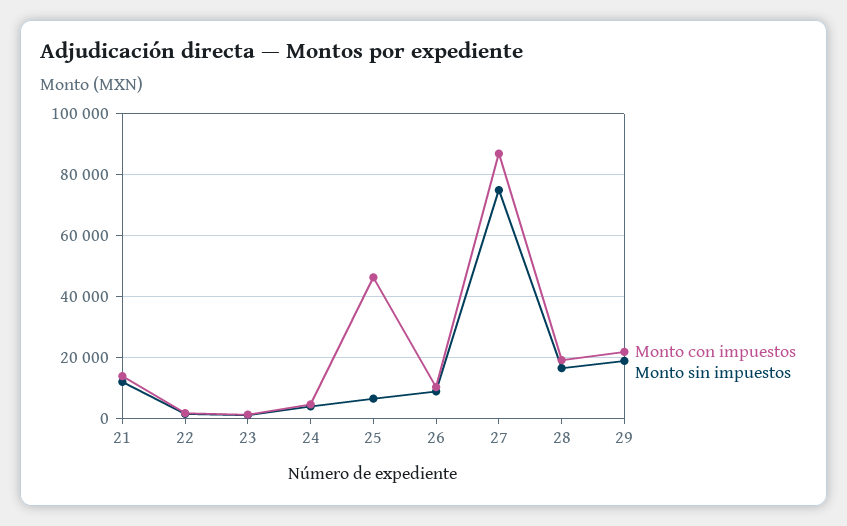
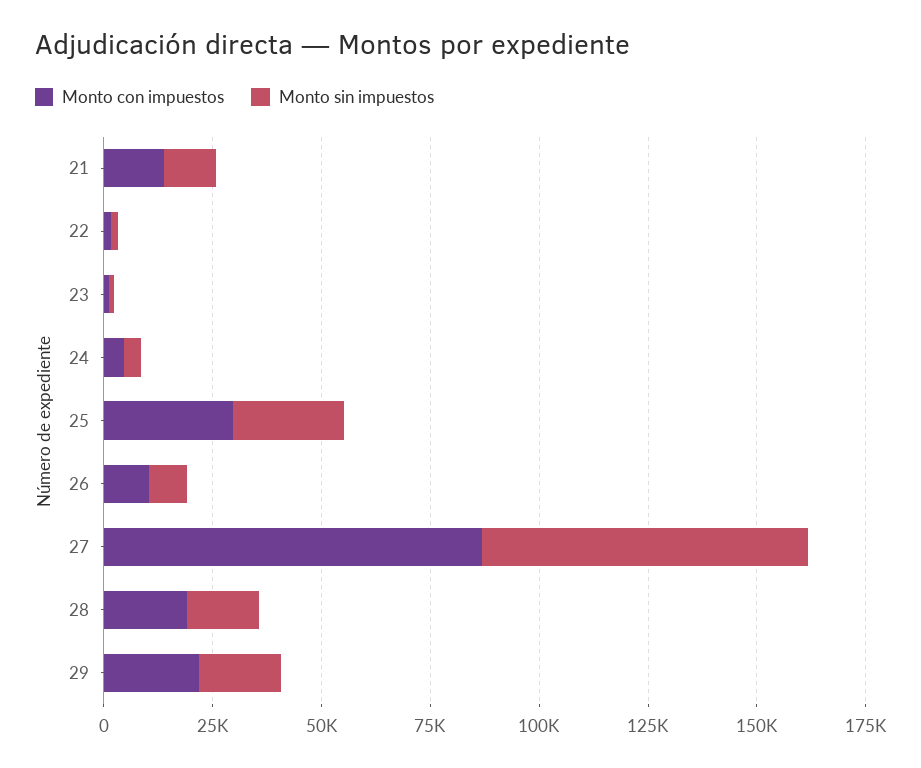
Monto con impuestos, 25: 46000 -> 30000
Monto sin impuestos, 25: 6000 -> 25000

